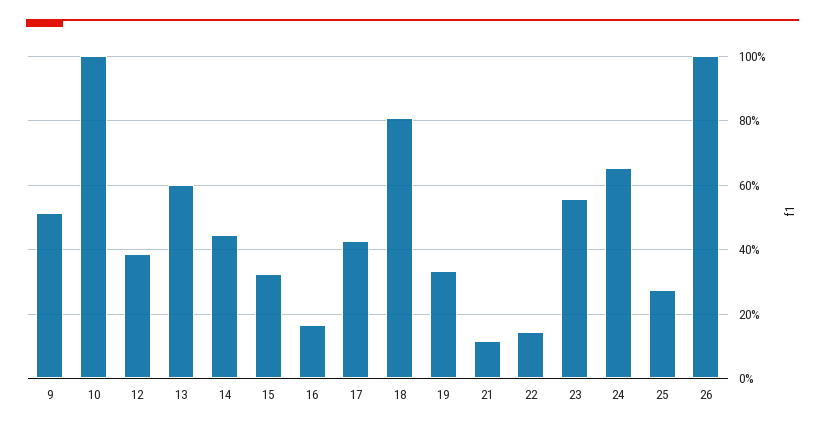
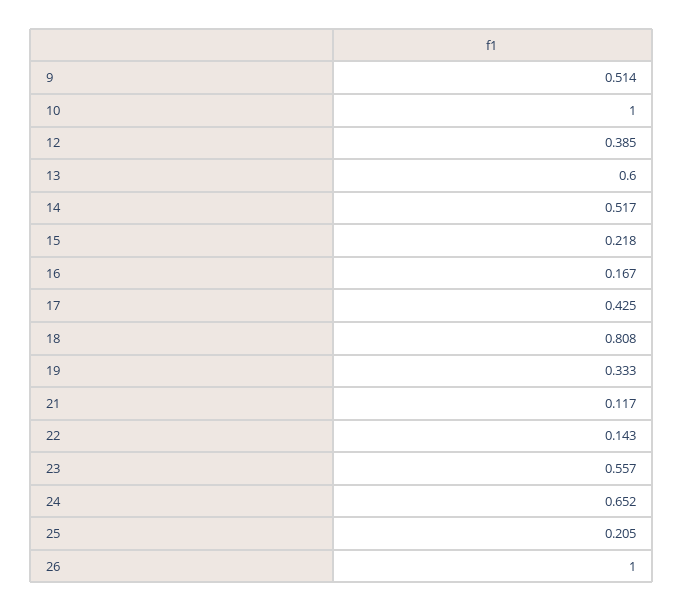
14: 0.44 -> 0.517
15: 0.32 -> 0.218
25: 0.28 -> 0.205

